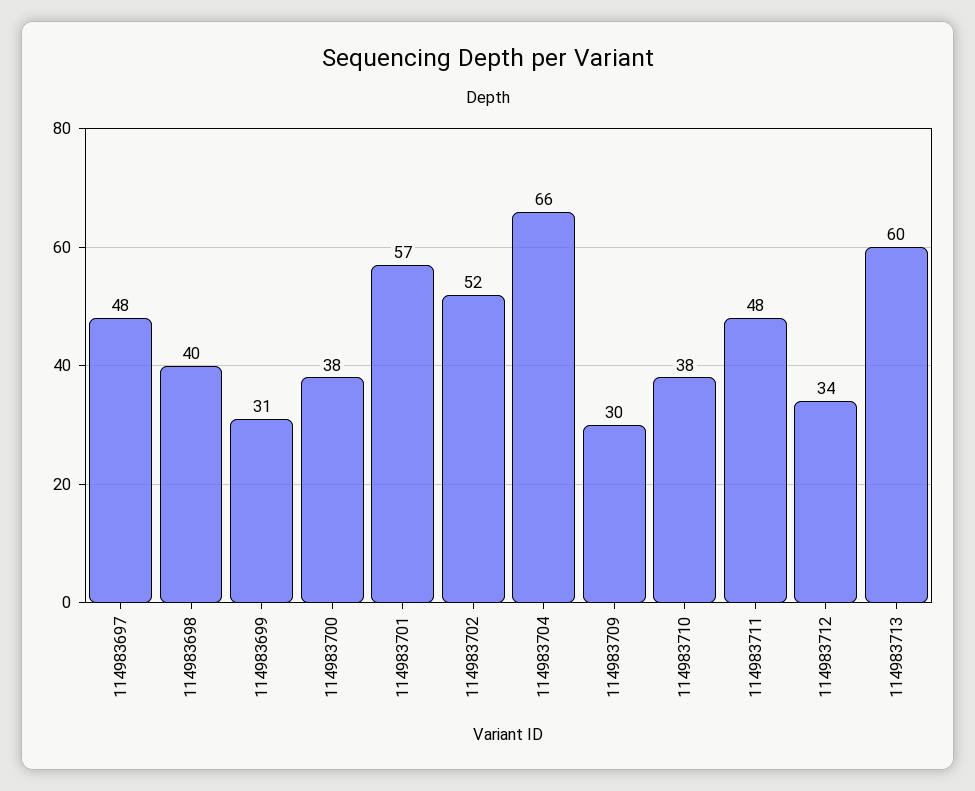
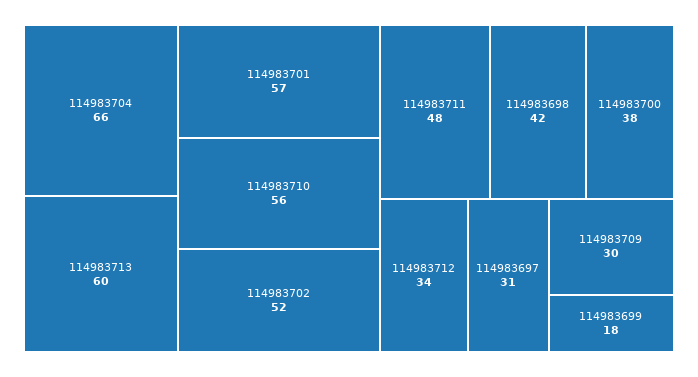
114983697: 48 -> 31
114983698: 40 -> 42
114983699: 31 -> 18
114983710: 38 -> 56

